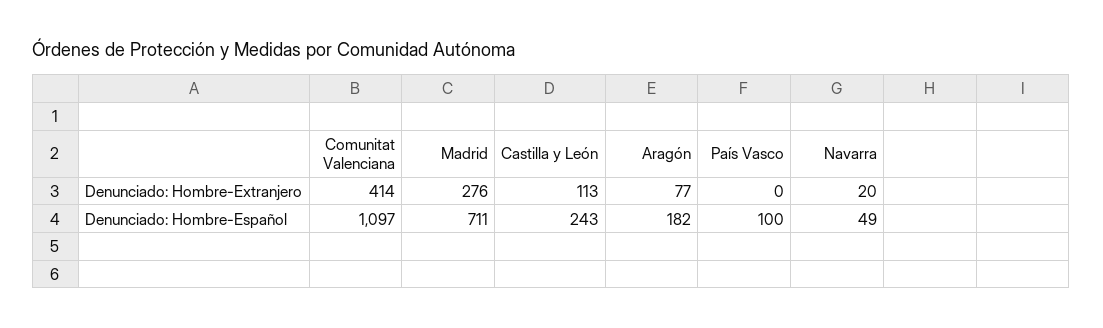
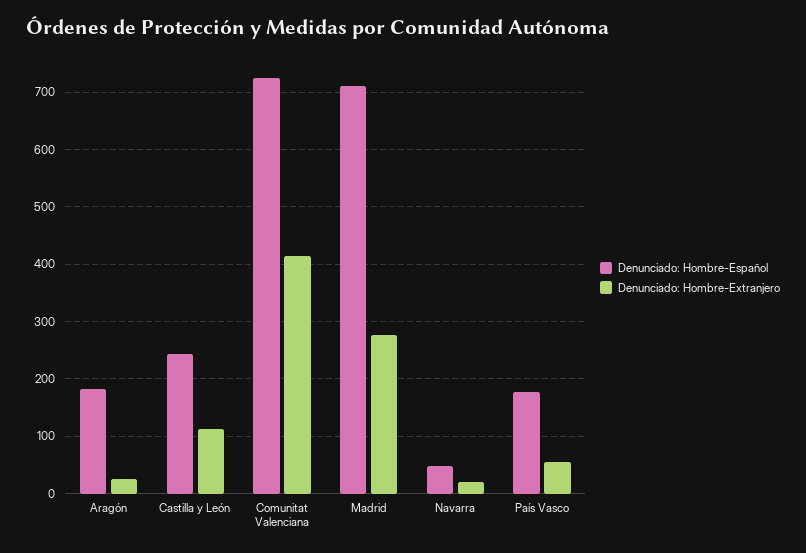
Denunciado: Hombre-Extranjero, Aragón: 77 -> 20
Denunciado: Hombre-Extranjero, País Vasco: 0 -> 60
Denunciado: Hombre-Español, Comunitat Valenciana: 1097 -> 720
Denunciado: Hombre-Español, País Vasco: 100 -> 180

